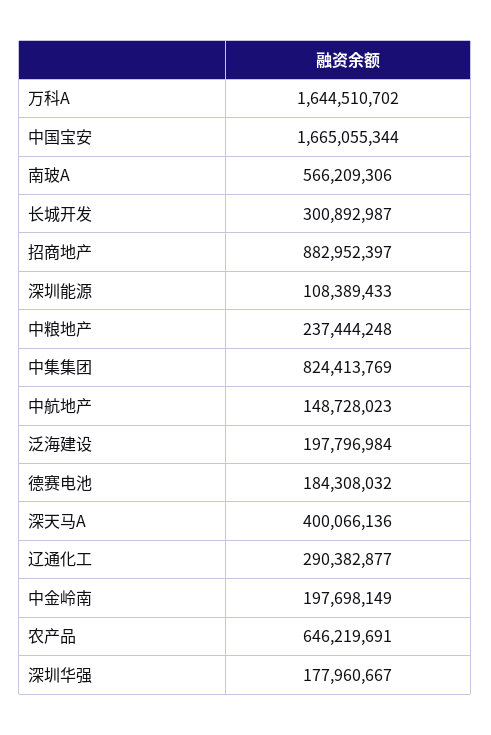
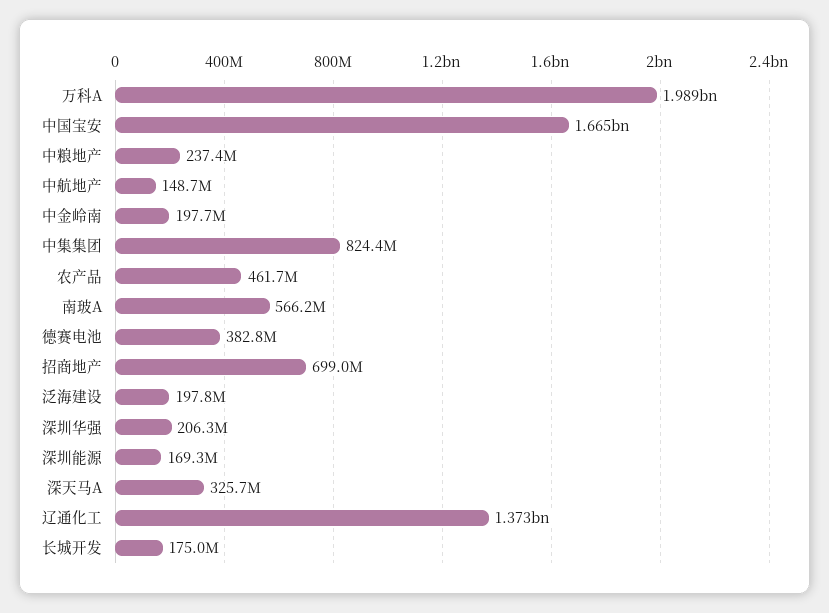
万科A: 1644510702 -> 1989000000
长城开发: 300892987 -> 175000000
招商地产: 882952397 -> 699000000
深圳能源: 108389433 -> 169300000
德赛电池: 184308032 -> 382800000
深天马A: 400066136 -> 325700000
辽通化工: 290382877 -> 1373000000
农产品: 646219691 -> 461700000
深圳华强: 177960667 -> 206300000

